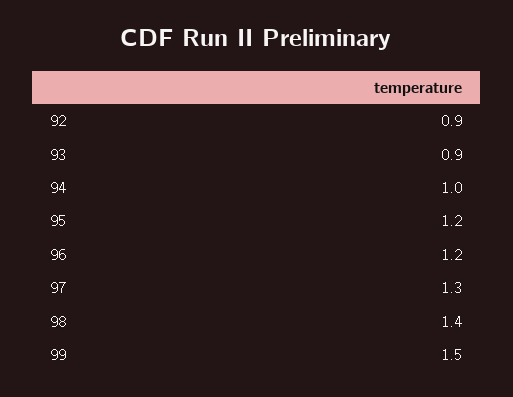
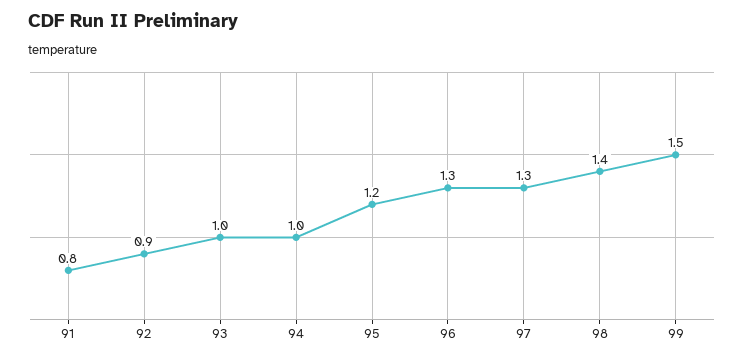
93: 0.9 -> 1
96: 1.2 -> 1.3
91: none -> 0.8

